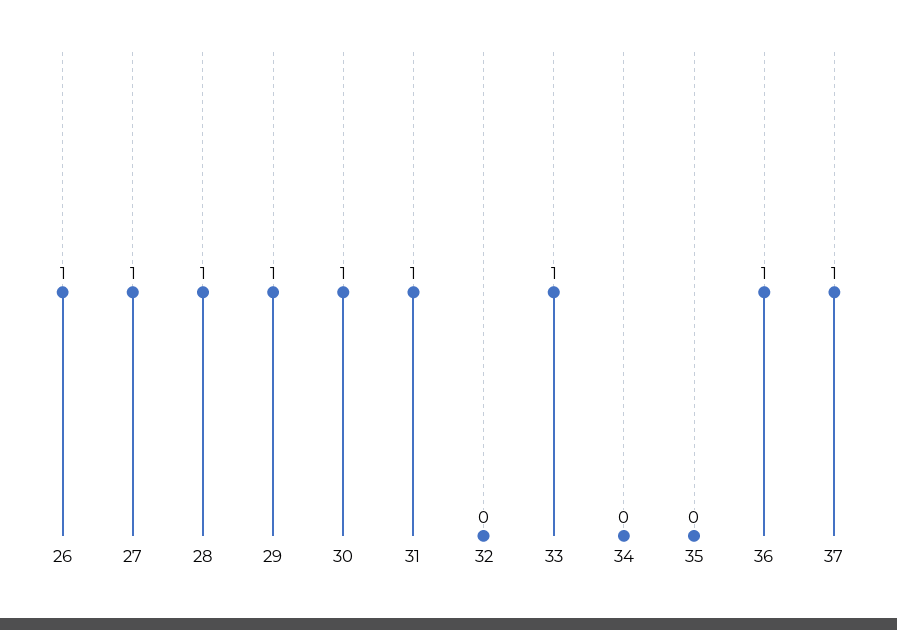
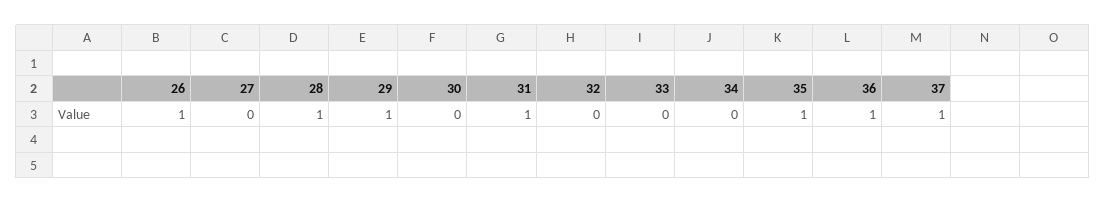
27: 1 -> 0
30: 1 -> 0
33: 1 -> 0
35: 0 -> 1

